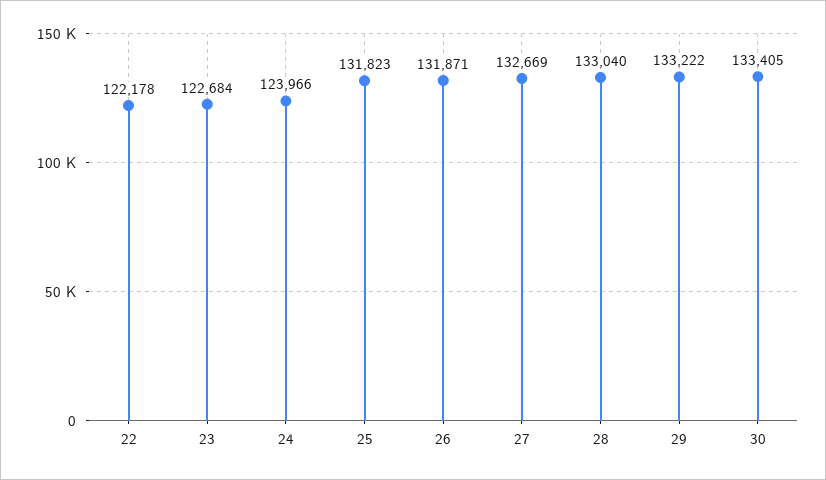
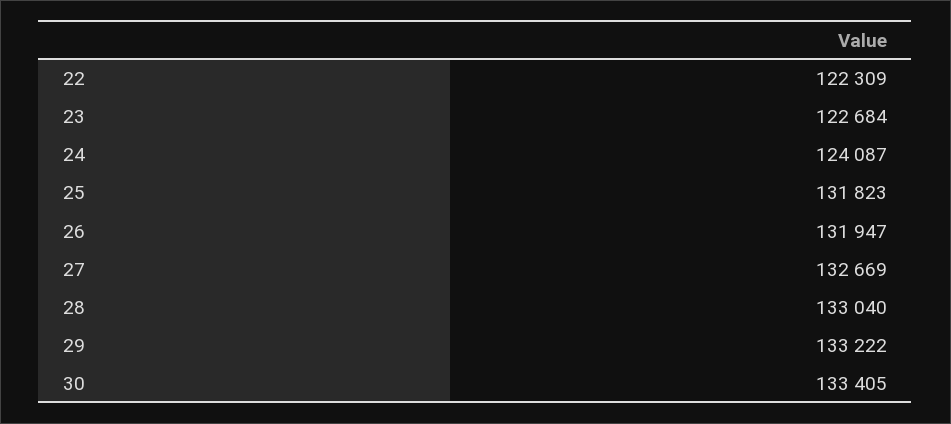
22: 122178 -> 122309
24: 123966 -> 124087
26: 131871 -> 131947

